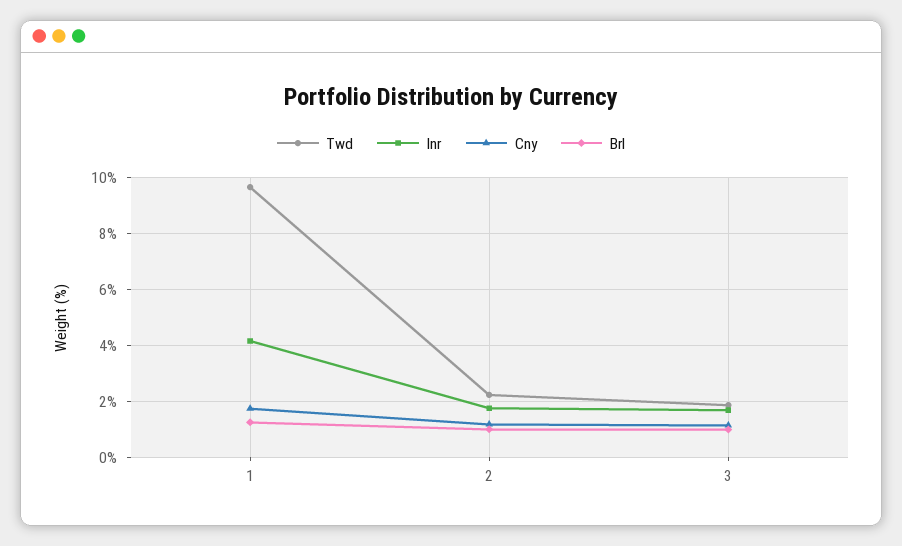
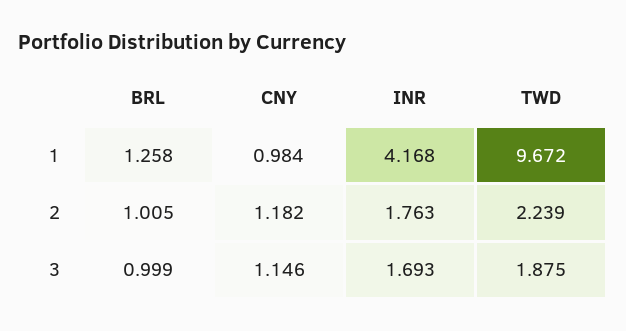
Cny, 1: 1.75 -> 0.984

